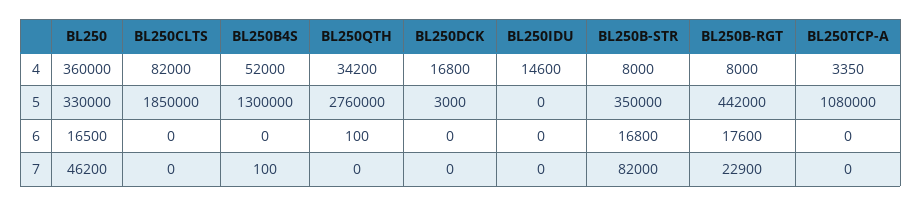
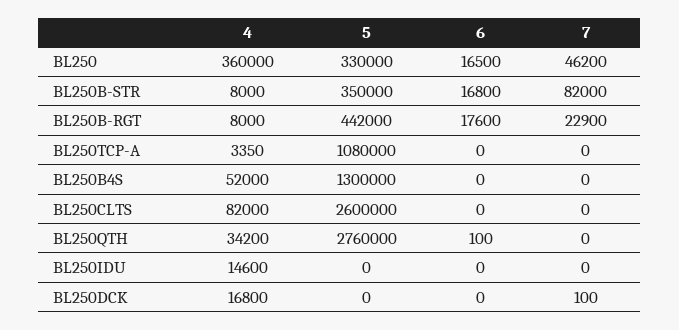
BL250CLTS, 5: 1850000 -> 2600000
BL250DCK, 5: 3000 -> 0
BL250B4S, 7: 100 -> 0
BL250DCK, 7: 0 -> 100

